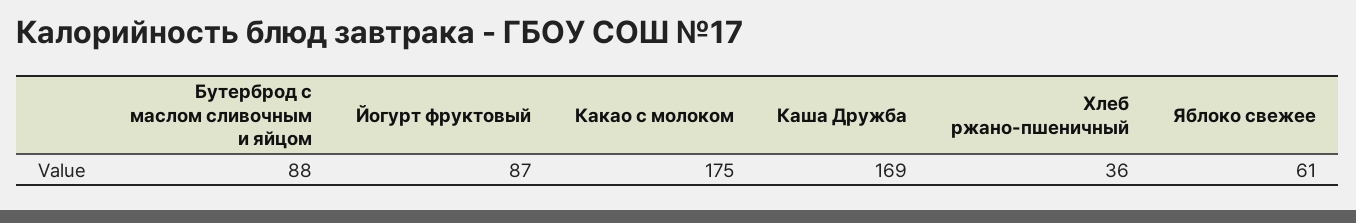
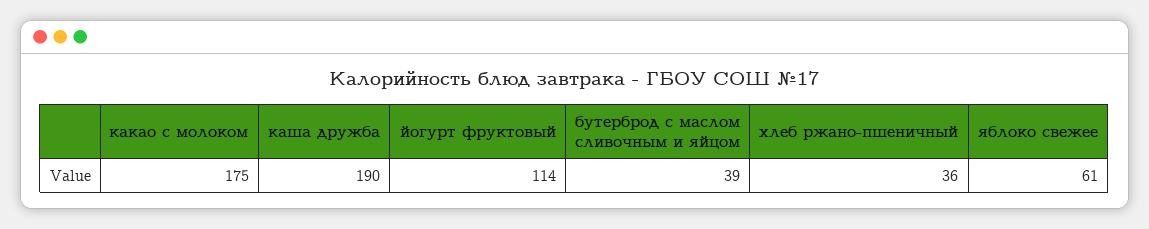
Бутерброд с маслом сливочным и яйцом: 88 -> 39
Йогурт фруктовый: 87 -> 114
Каша Дружба: 169 -> 190

